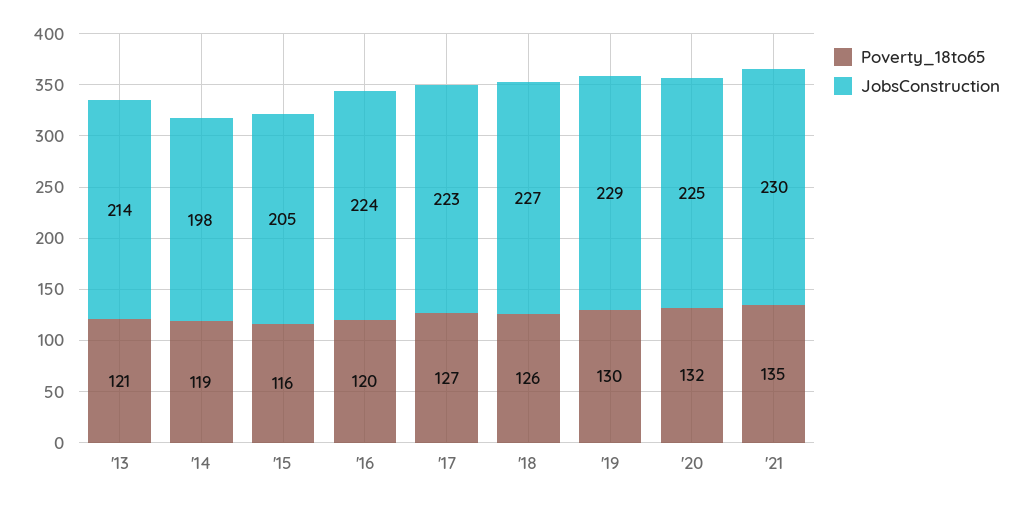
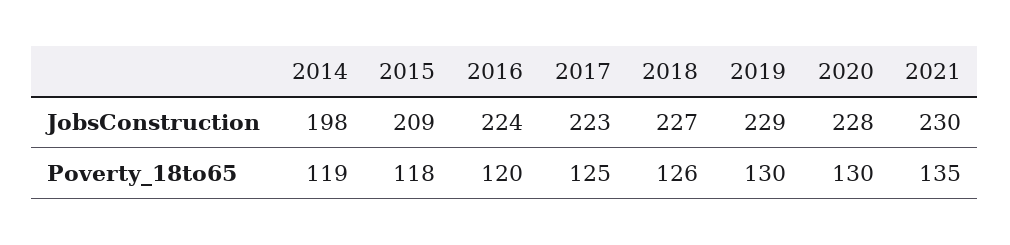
Poverty_18to65, '13: 121 -> none
JobsConstruction, '13: 214 -> none
Poverty_18to65, '15: 116 -> 118
JobsConstruction, '15: 205 -> 209
Poverty_18to65, '17: 127 -> 125
Poverty_18to65, '20: 132 -> 130
JobsConstruction, '20: 225 -> 228

